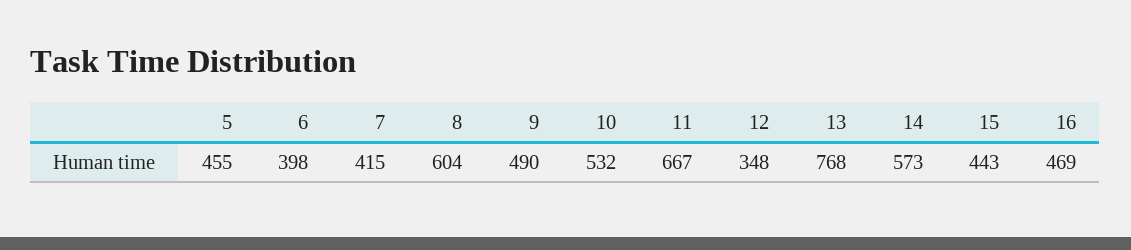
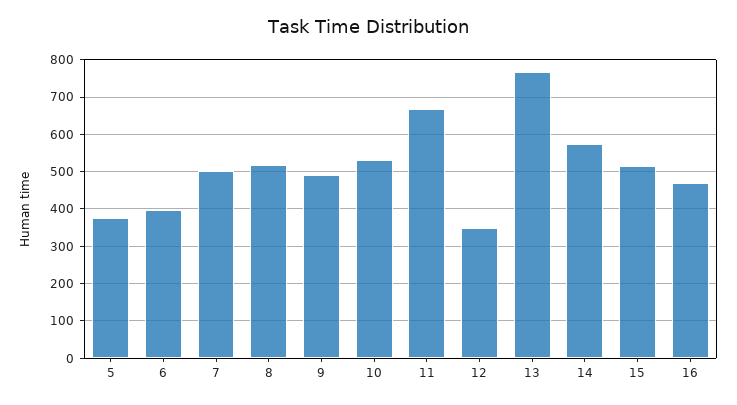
5: 455 -> 380
7: 415 -> 500
8: 604 -> 520
15: 443 -> 520

